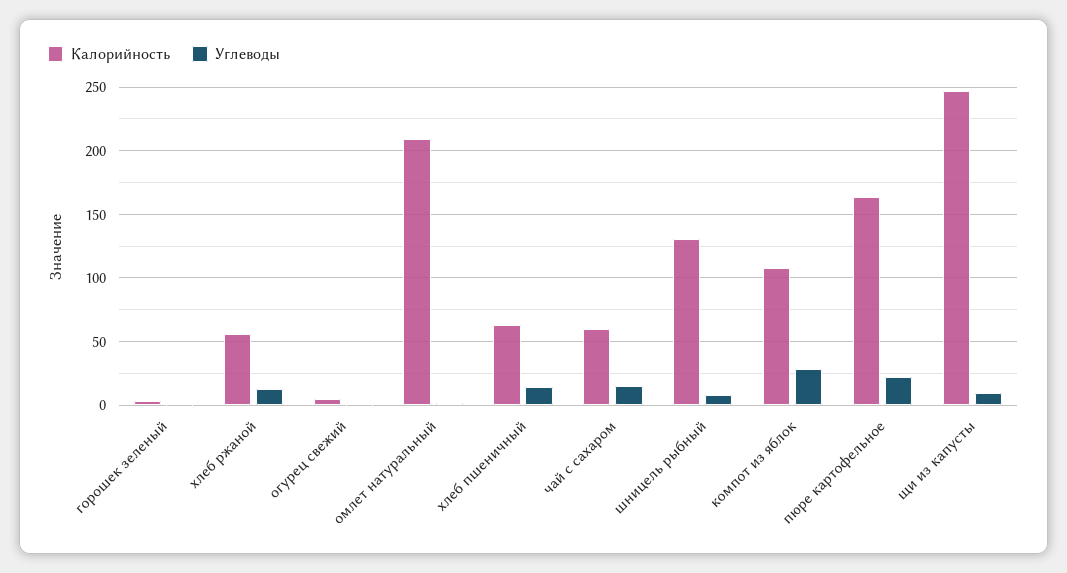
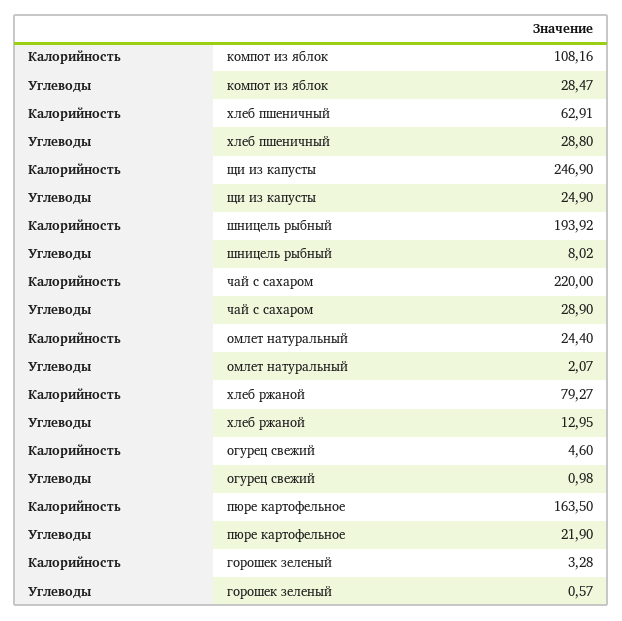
Калорийность, хлеб ржаной: 55 -> 79.27
Калорийность, омлет натуральный: 210 -> 24.4
Углеводы, хлеб пшеничный: 15 -> 28.8
Калорийность, чай с сахаром: 60 -> 220
Углеводы, чай с сахаром: 15 -> 28.9
Калорийность, шницель рыбный: 130 -> 193.92
Углеводы, щи из капусты: 10 -> 24.9

